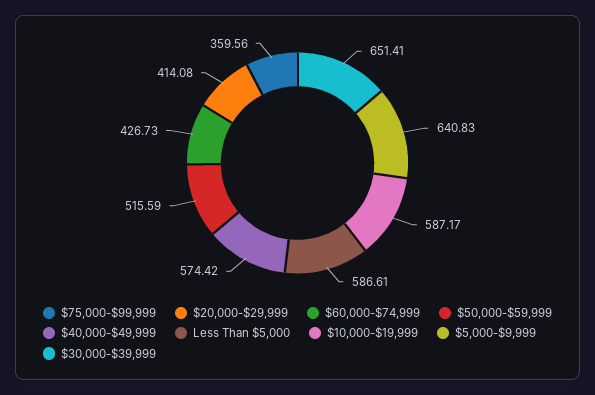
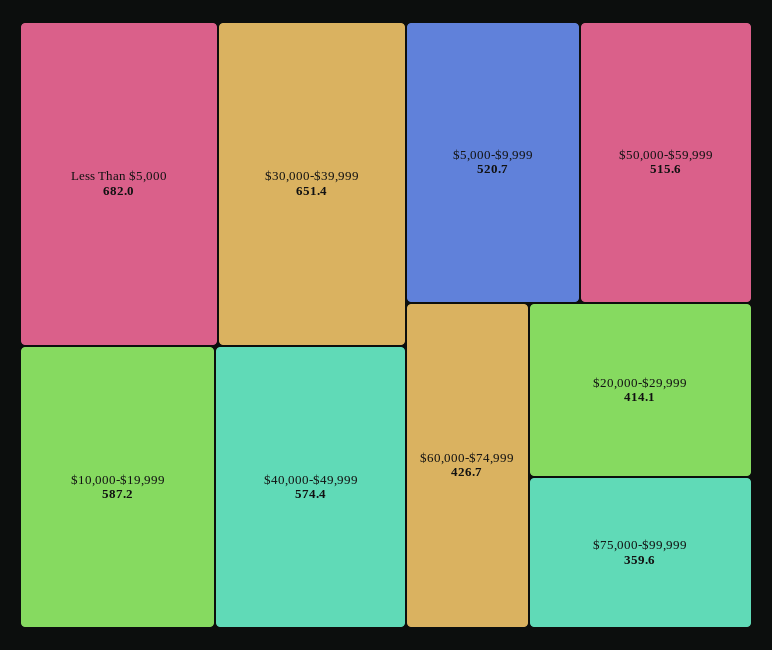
Less Than $5,000: 586.61 -> 682
$5,000-$9,999: 640.83 -> 520.7

